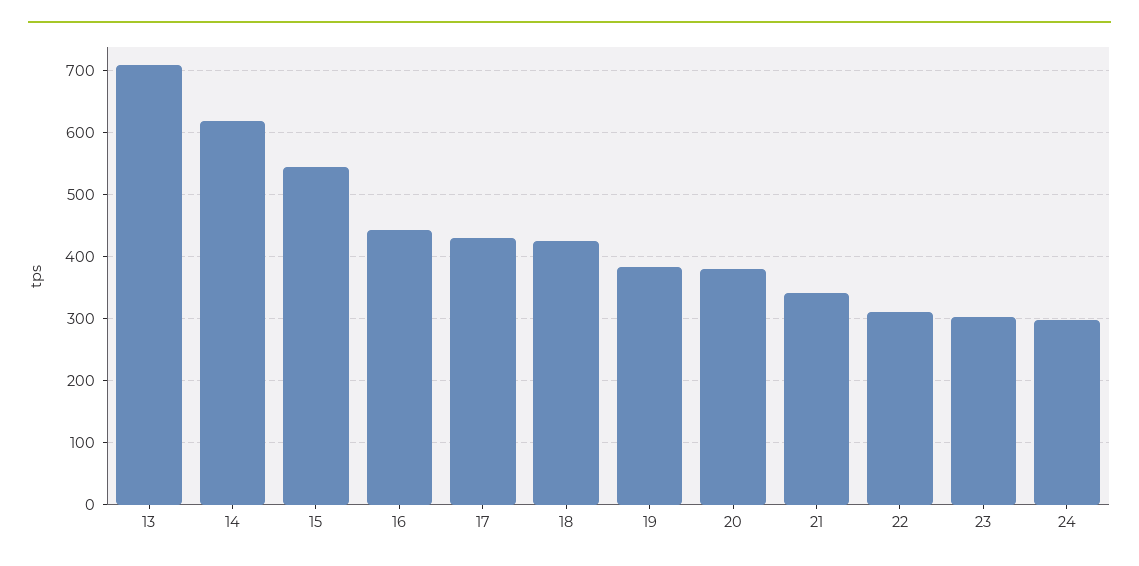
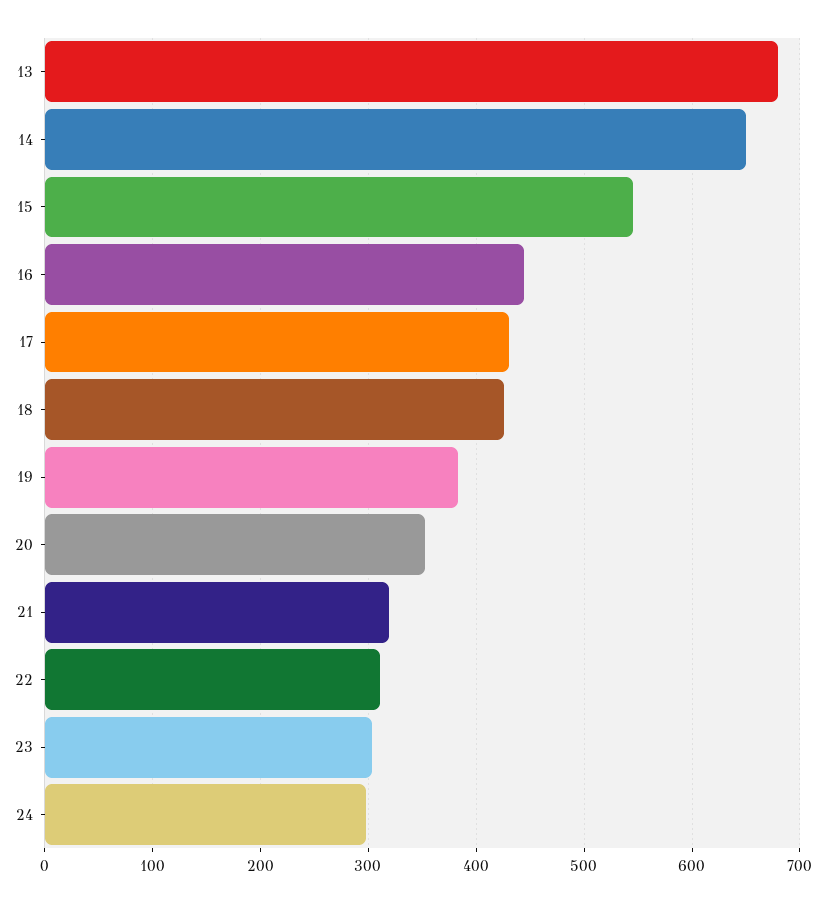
13: 710 -> 680
14: 620 -> 650
20: 380 -> 350
21: 340 -> 320

